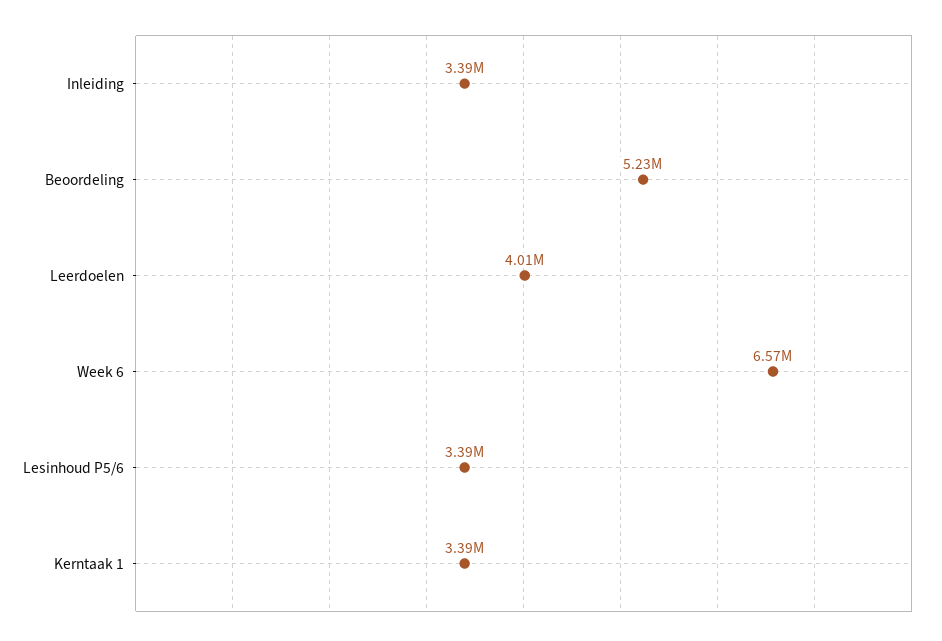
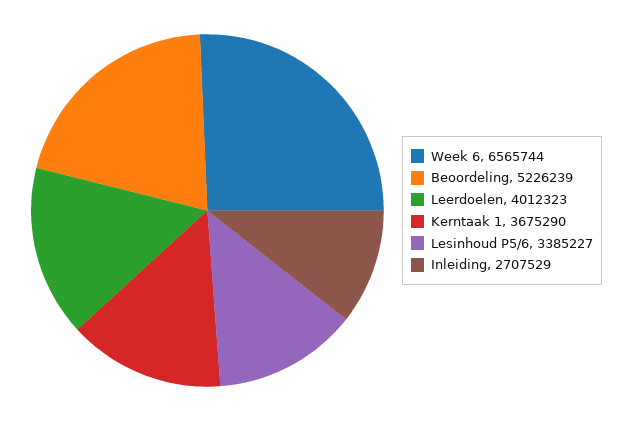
Inleiding: 3390000 -> 2707529
Kerntaak 1: 3390000 -> 3675290

